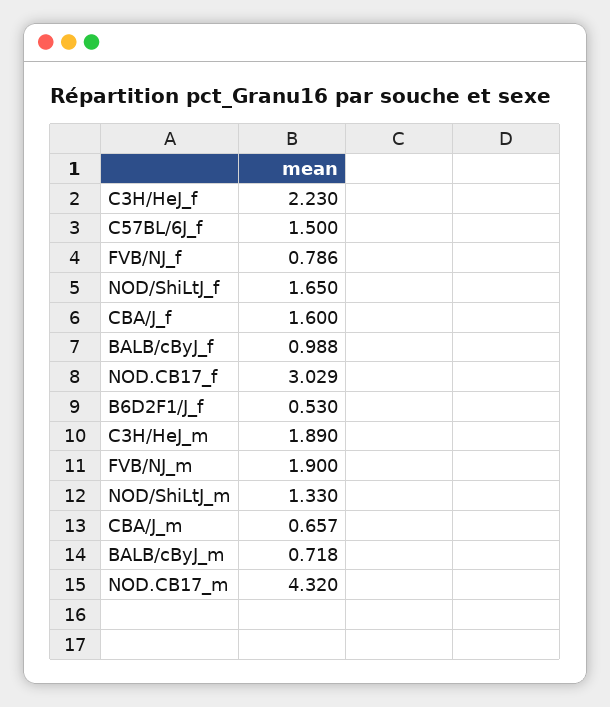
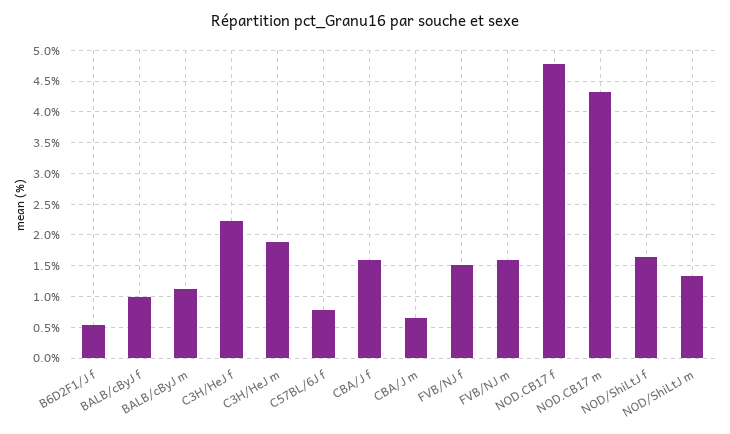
C57BL/6J_f: 1.5 -> 0.8
FVB/NJ_f: 0.786 -> 1.5
NOD.CB17_f: 3.029 -> 4.8
FVB/NJ_m: 1.9 -> 1.6
BALB/cByJ_m: 0.718 -> 1.1

